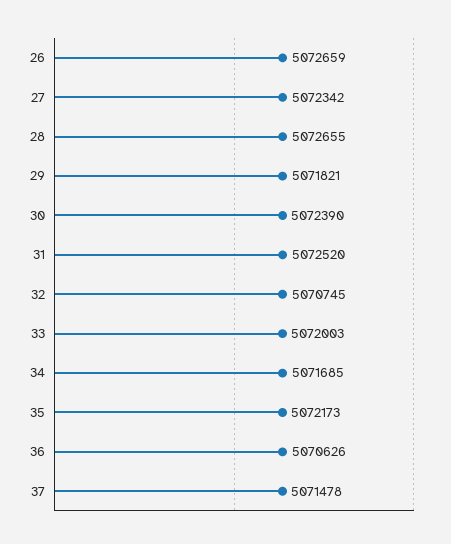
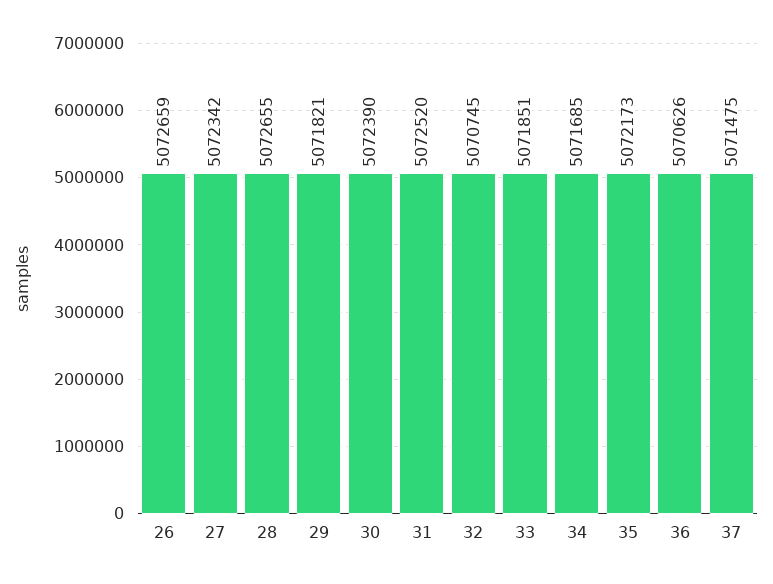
33: 5072003 -> 5071851
37: 5071478 -> 5071475

